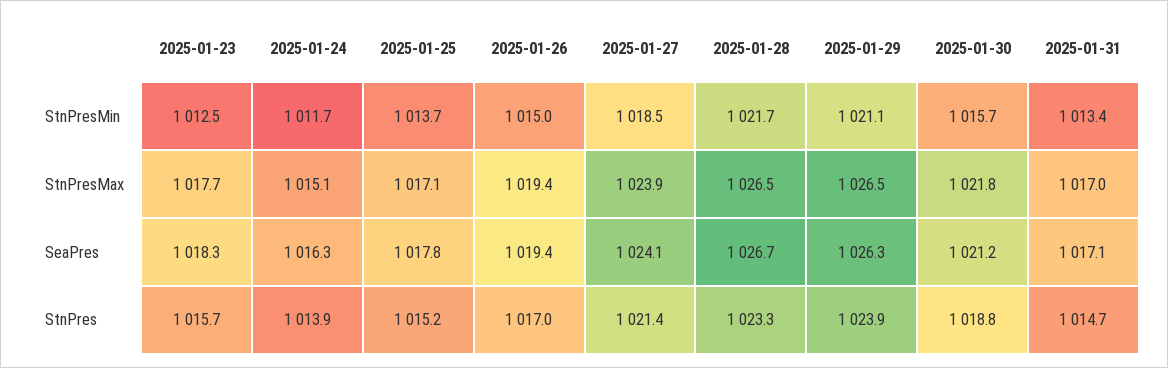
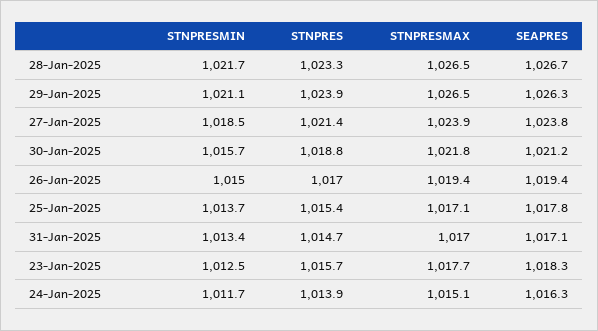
2025-01-27, SeaPres: 1024.1 -> 1023.8
2025-01-25, StnPres: 1015.2 -> 1015.4

